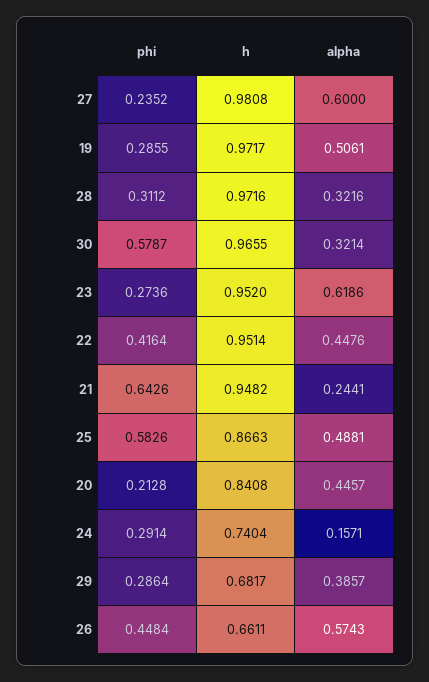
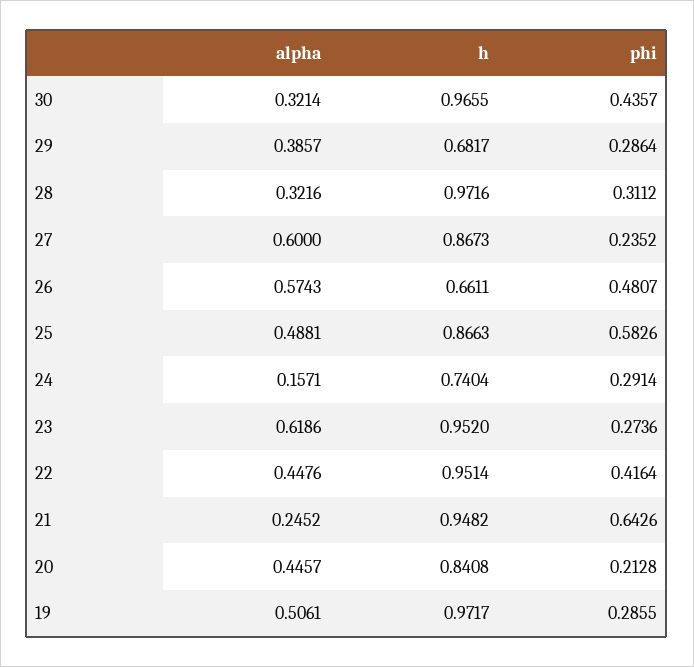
h, 27: 0.9808 -> 0.8673
phi, 30: 0.5787 -> 0.4357
alpha, 21: 0.2441 -> 0.2452
phi, 26: 0.4484 -> 0.4807

